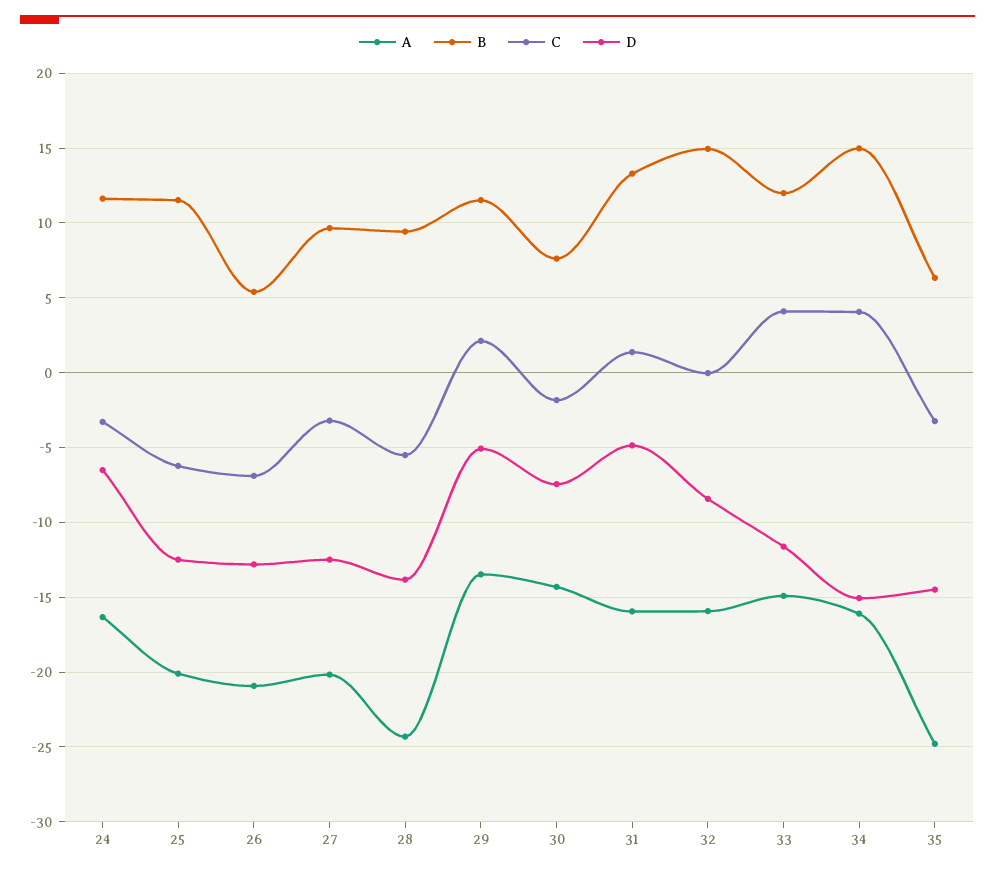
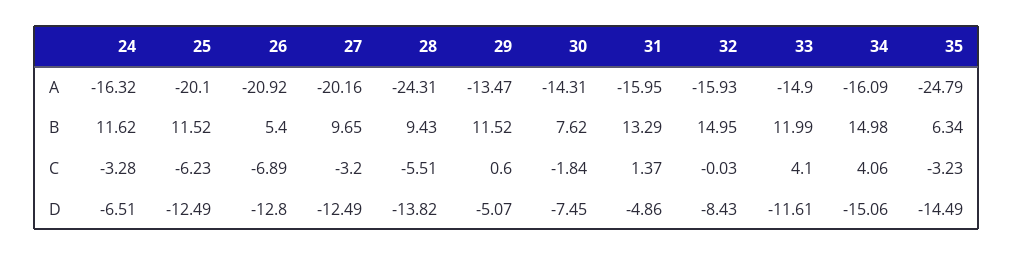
C, 29: 2 -> 0.6

